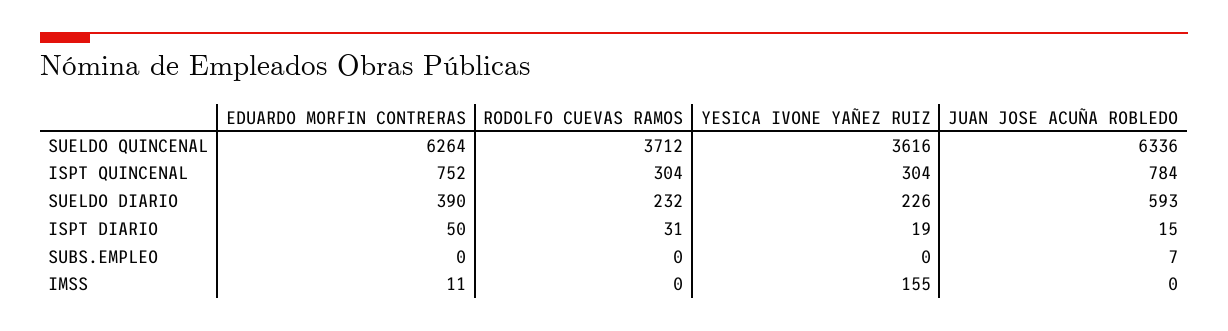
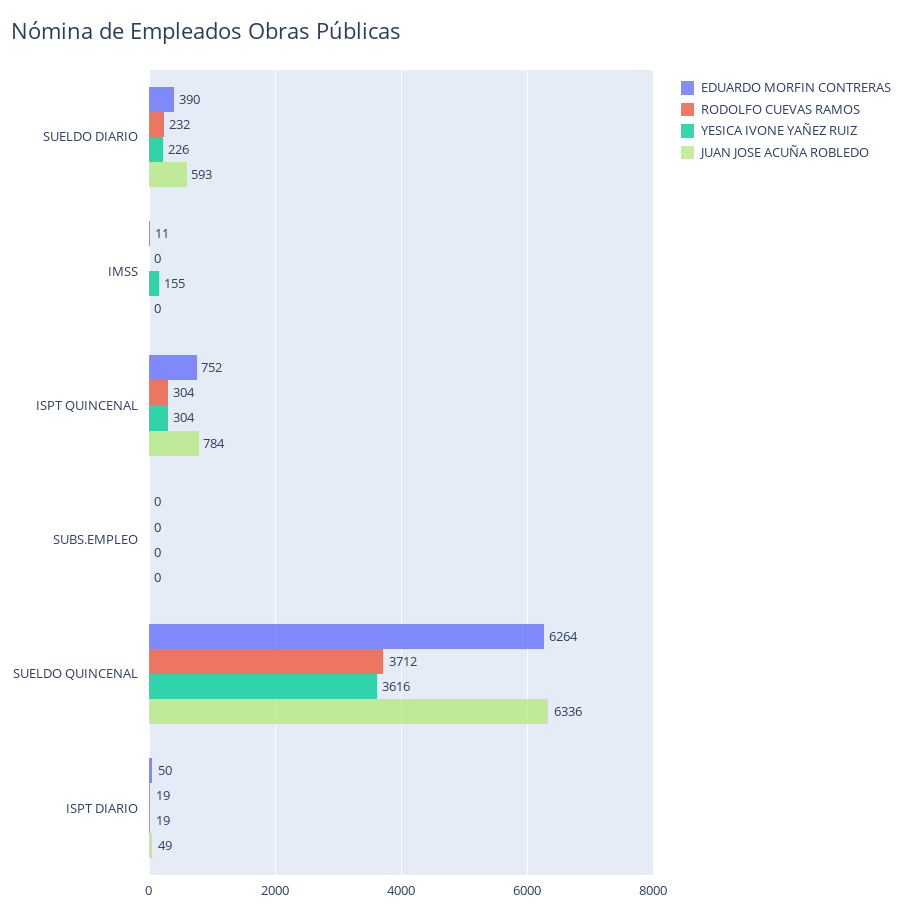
RODOLFO CUEVAS RAMOS, ISPT DIARIO: 31 -> 19
JUAN JOSE ACUÑA ROBLEDO, ISPT DIARIO: 15 -> 49
JUAN JOSE ACUÑA ROBLEDO, SUBS.EMPLEO: 7 -> 0

